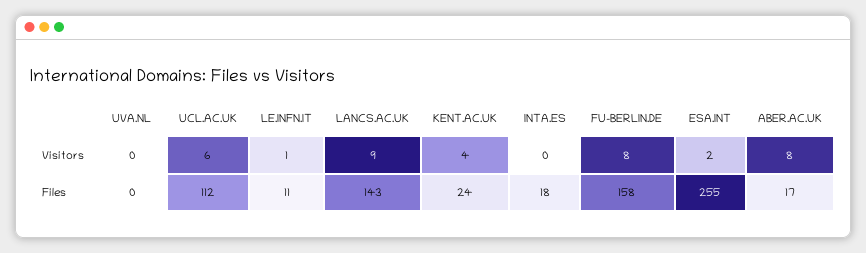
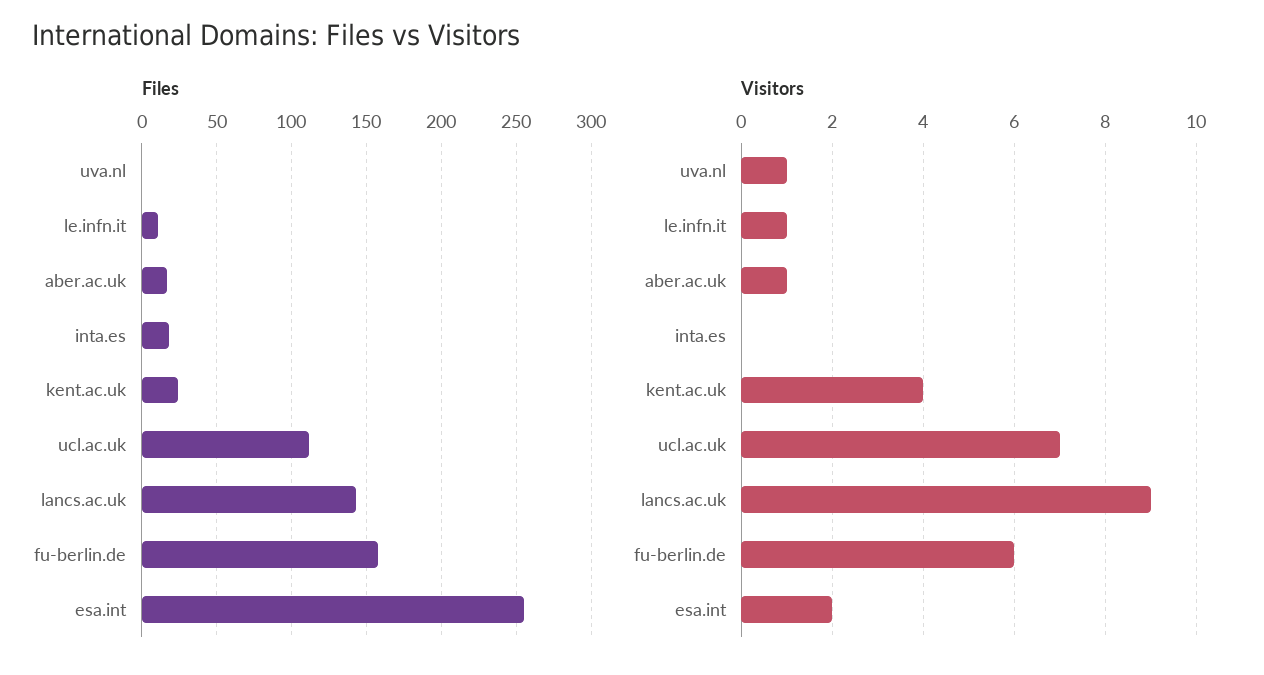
Visitors, UVA.NL: 0 -> 1
Visitors, UCL.AC.UK: 6 -> 7
Visitors, FU-BERLIN.DE: 8 -> 6
Visitors, ABER.AC.UK: 8 -> 1

